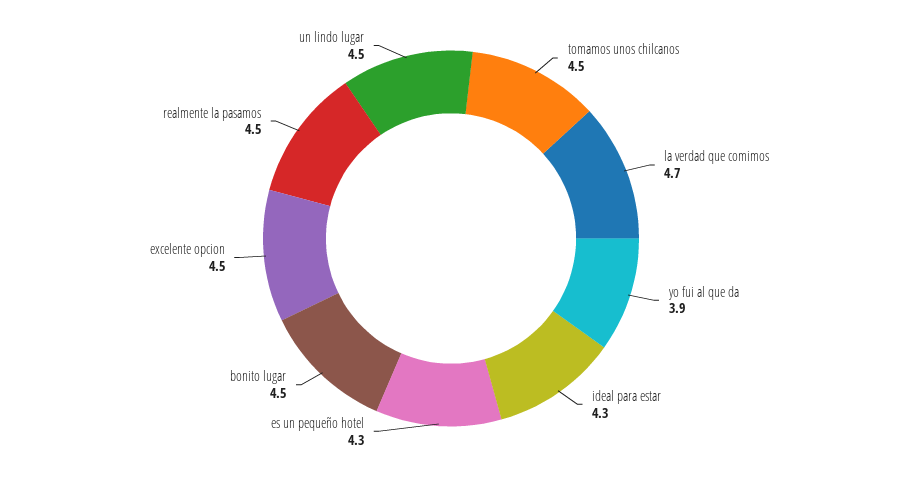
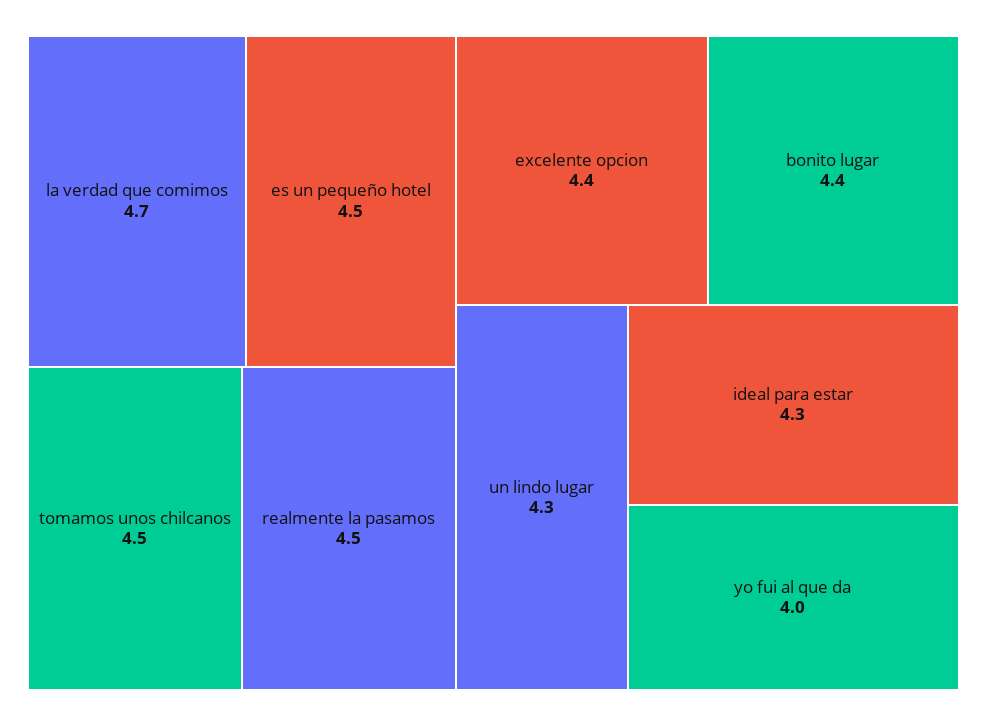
yo fui al que da: 3.9 -> 4
es un pequeño hotel: 4.3 -> 4.5
bonito lugar: 4.5 -> 4.4
excelente opcion: 4.5 -> 4.4
un lindo lugar: 4.5 -> 4.3

